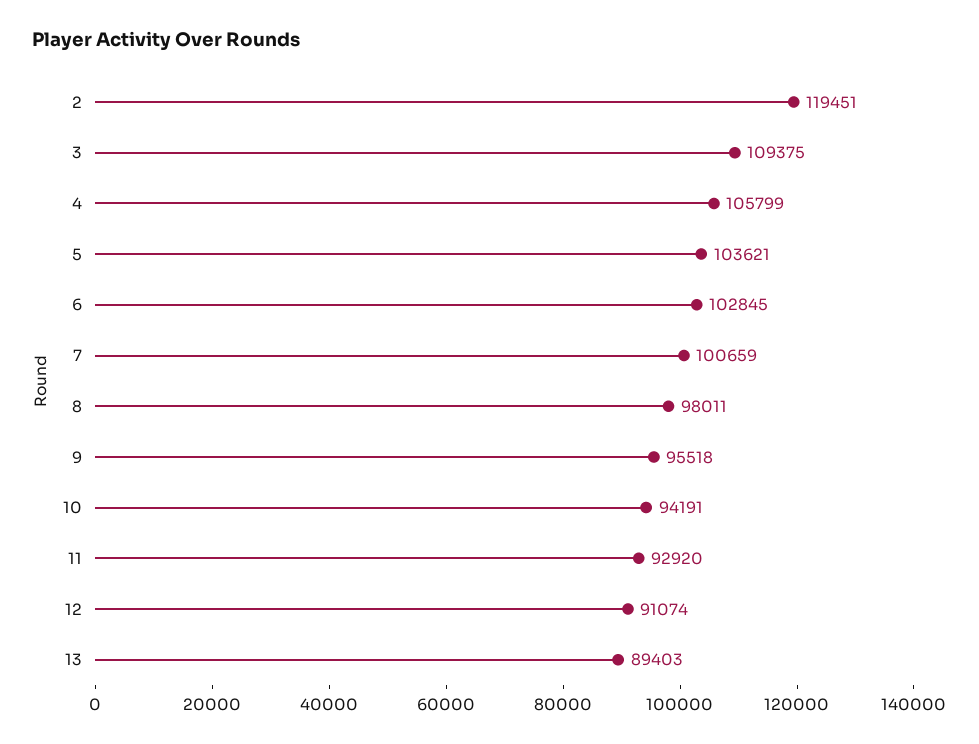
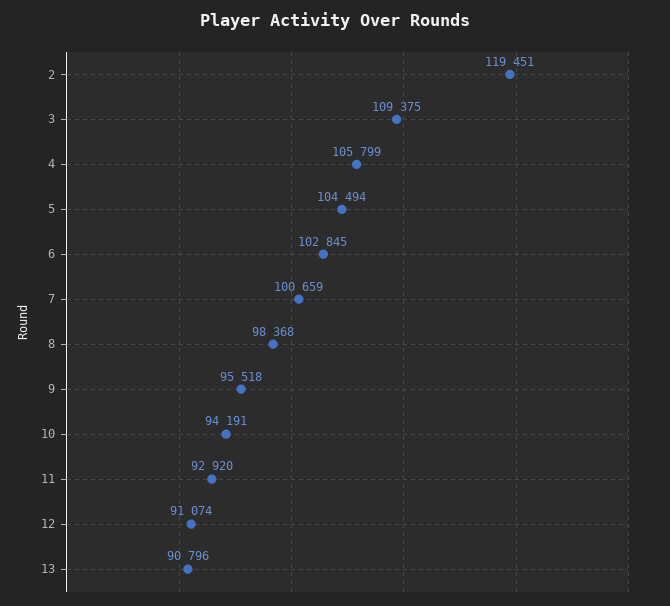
5: 103621 -> 104494
8: 98011 -> 98368
13: 89403 -> 90796

